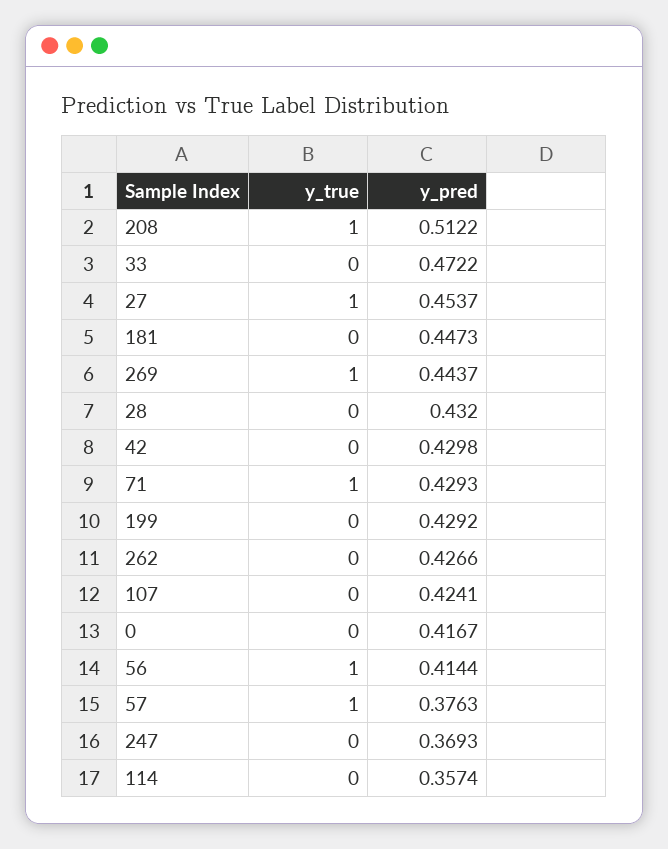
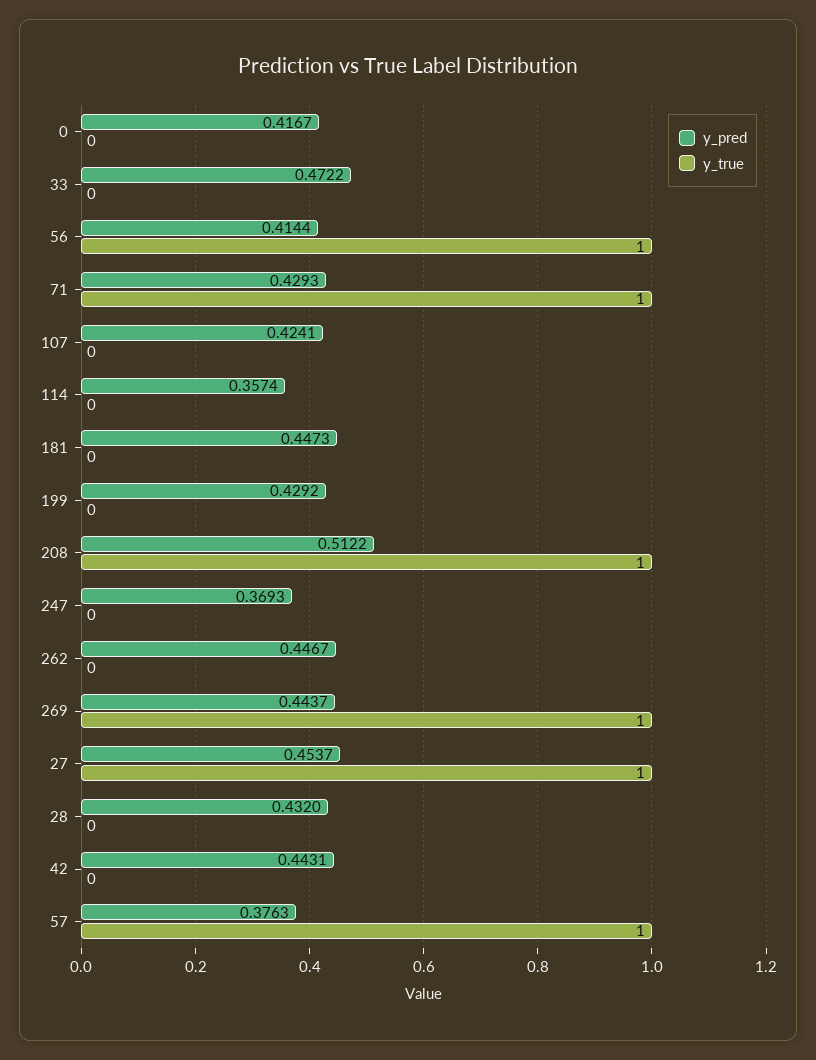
y_pred, 42: 0.4298 -> 0.4431
y_pred, 262: 0.4266 -> 0.4467

